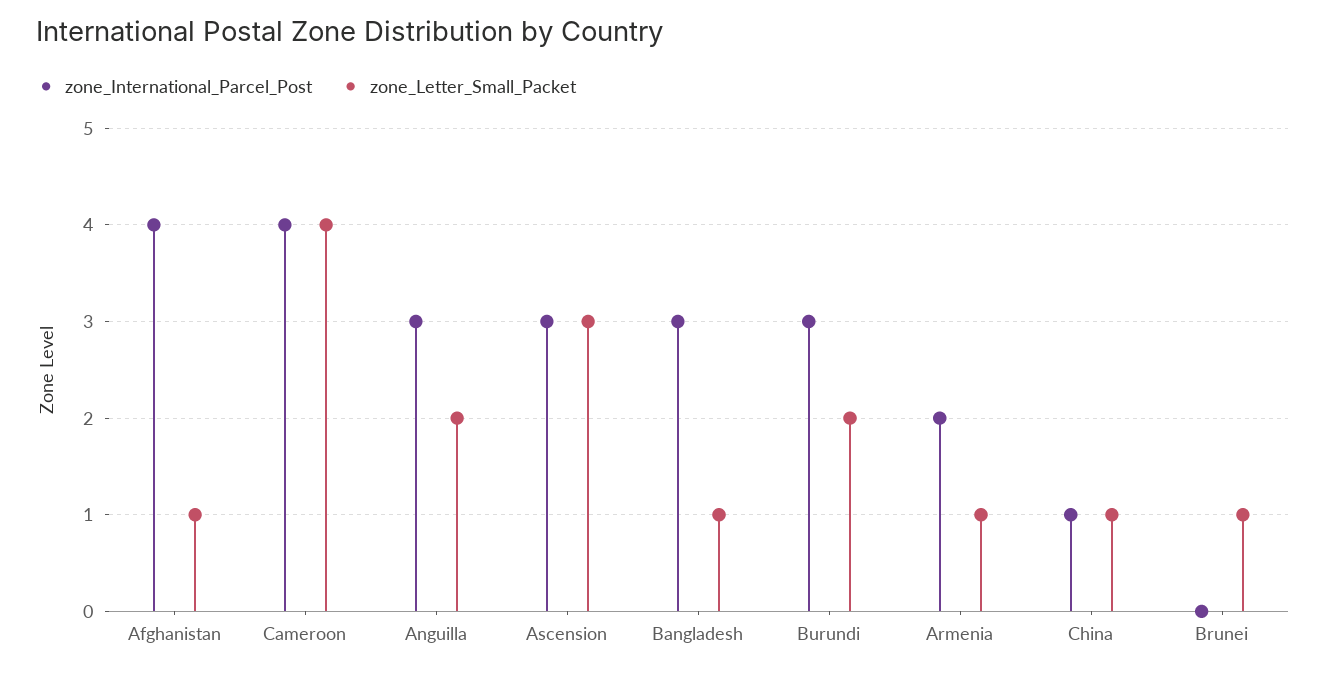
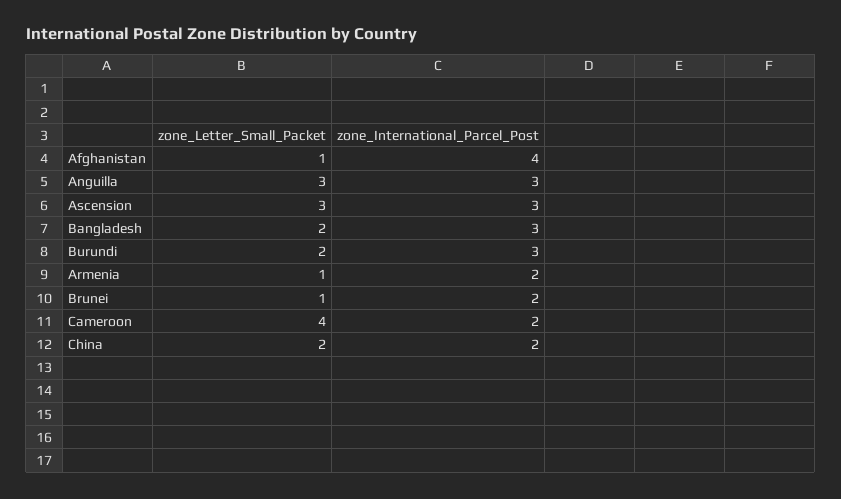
zone_International_Parcel_Post, Cameroon: 4 -> 2
zone_Letter_Small_Packet, Anguilla: 2 -> 3
zone_Letter_Small_Packet, Bangladesh: 1 -> 2
zone_International_Parcel_Post, China: 1 -> 2
zone_Letter_Small_Packet, China: 1 -> 2
zone_International_Parcel_Post, Brunei: 0 -> 2

